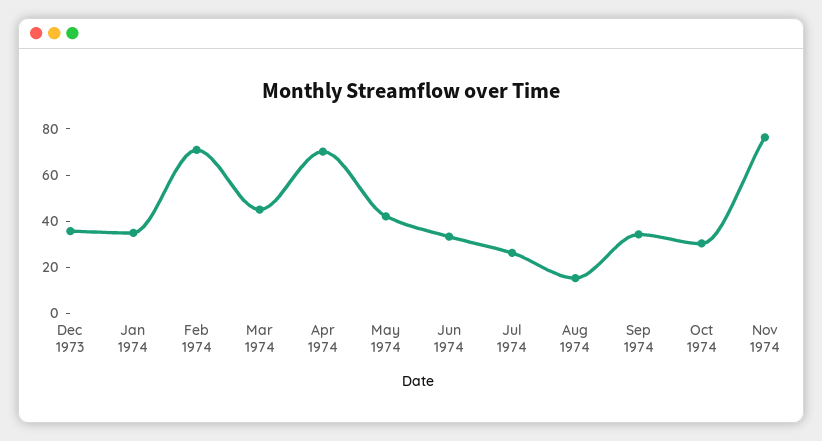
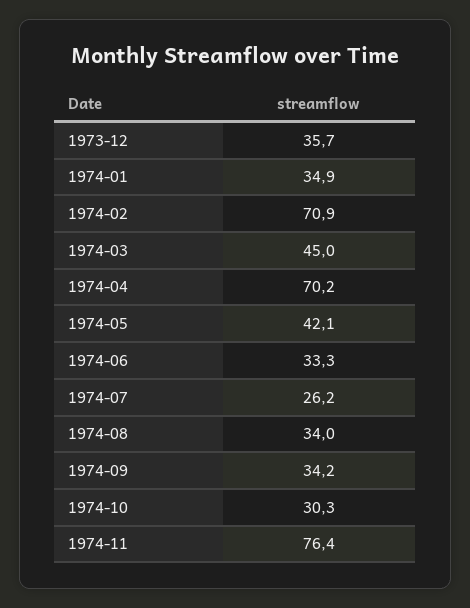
Aug 1974: 15 -> 34

